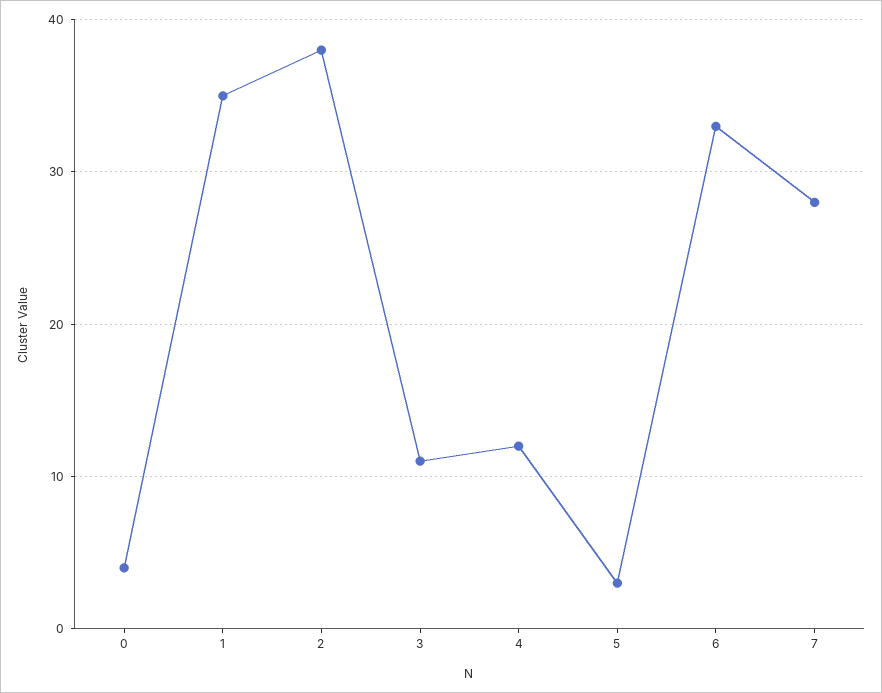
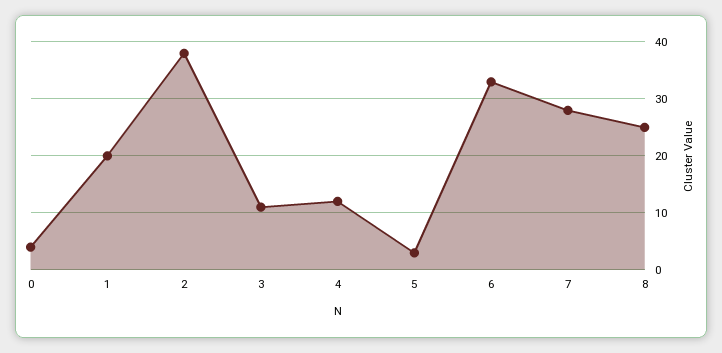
1: 35 -> 20
8: none -> 25

